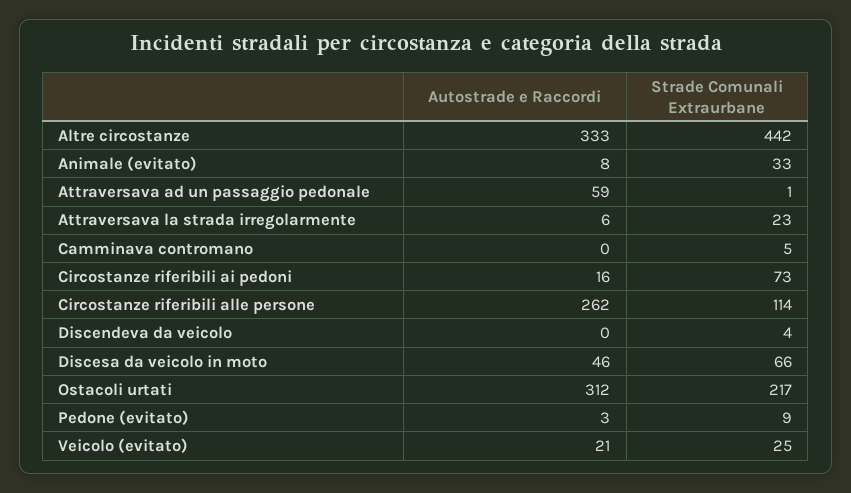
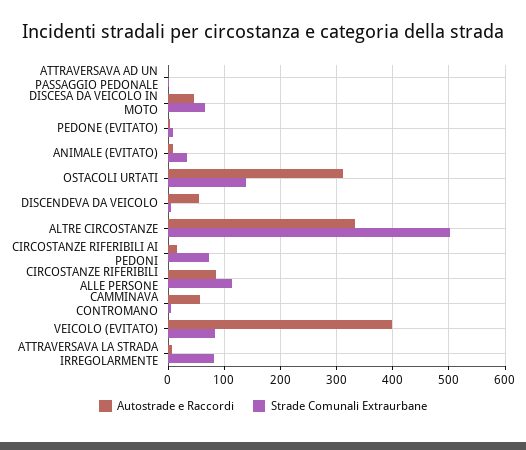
Strade Comunali Extraurbane, Altre circostanze: 442 -> 500
Autostrade e Raccordi, Attraversava ad un passaggio pedonale: 59 -> 0
Strade Comunali Extraurbane, Attraversava la strada irregolarmente: 23 -> 80
Autostrade e Raccordi, Camminava contromano: 0 -> 60
Autostrade e Raccordi, Circostanze riferibili alle persone: 262 -> 80
Autostrade e Raccordi, Discendeva da veicolo: 0 -> 60
Strade Comunali Extraurbane, Ostacoli urtati: 217 -> 140
Autostrade e Raccordi, Veicolo (evitato): 21 -> 400
Strade Comunali Extraurbane, Veicolo (evitato): 25 -> 80

